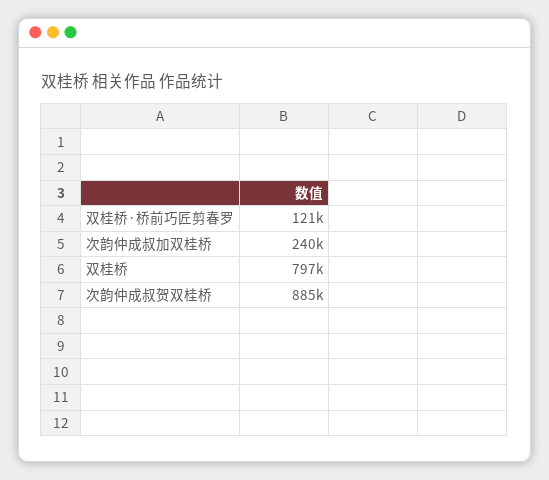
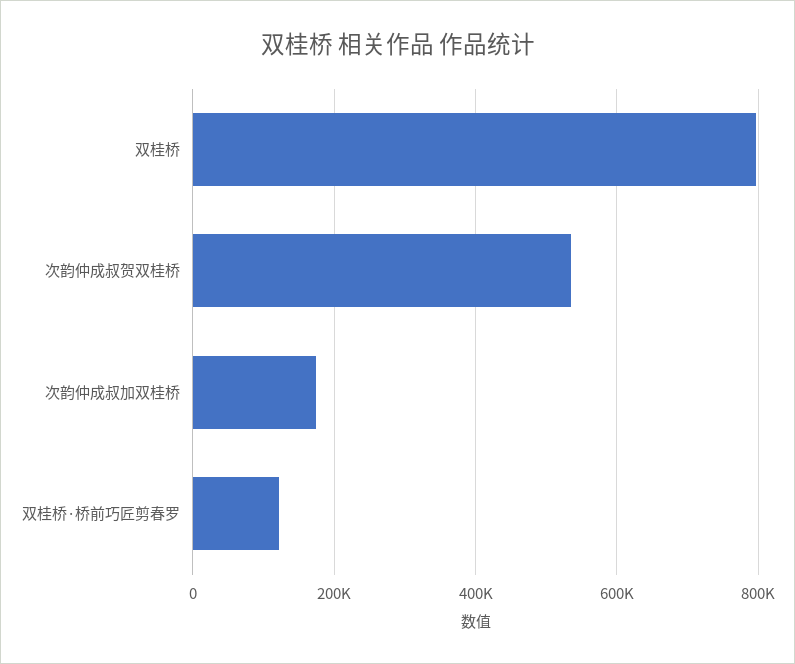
次韵仲成叔加双桂桥: 240000 -> 180000
次韵仲成叔贺双桂桥: 885000 -> 540000

